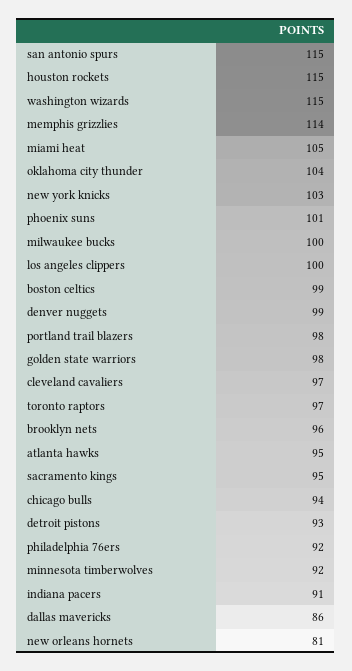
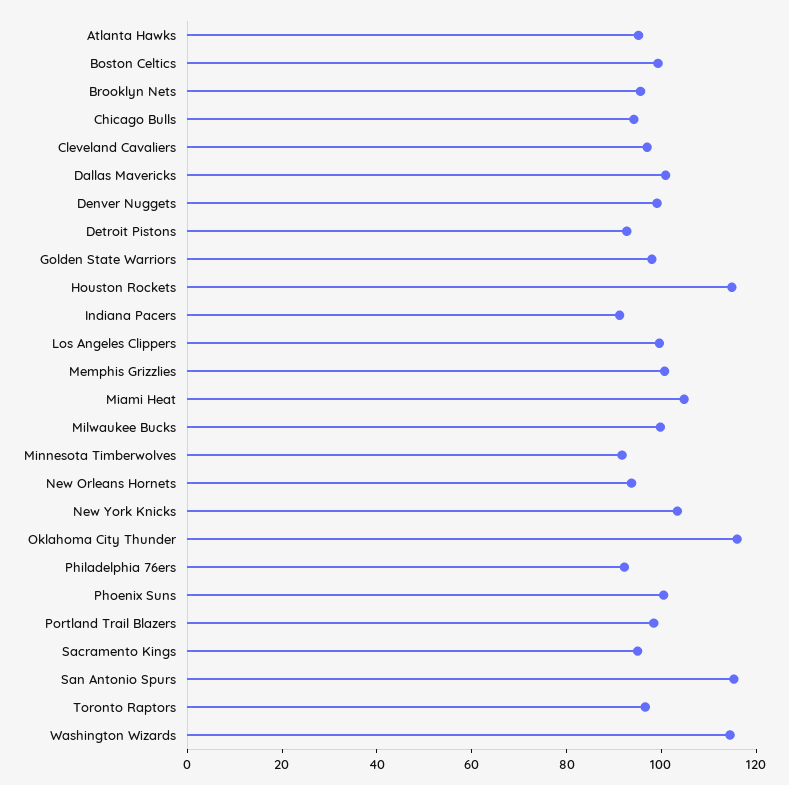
memphis grizzlies: 114 -> 100
oklahoma city thunder: 104 -> 115
dallas mavericks: 86 -> 100
new orleans hornets: 81 -> 95

